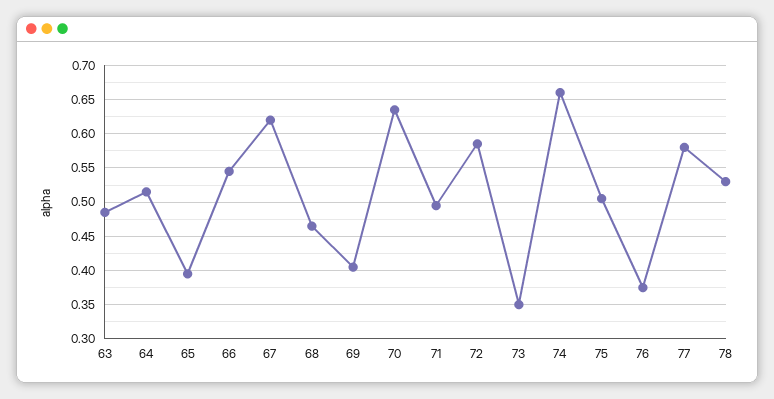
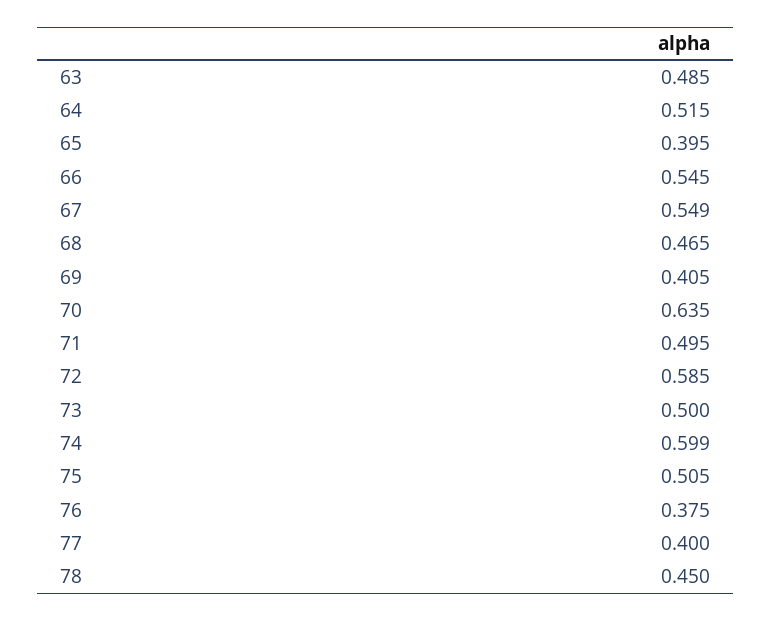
67: 0.62 -> 0.549
73: 0.35 -> 0.5
74: 0.66 -> 0.599
77: 0.58 -> 0.4
78: 0.53 -> 0.45

